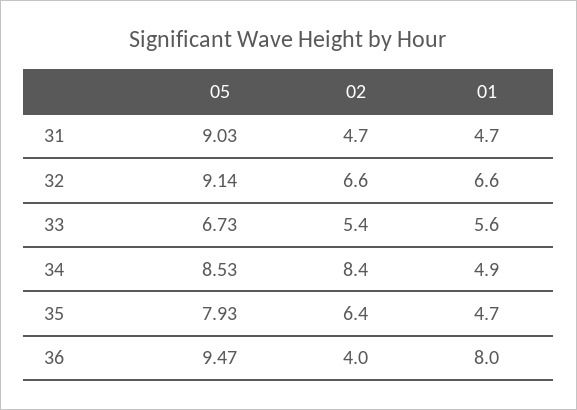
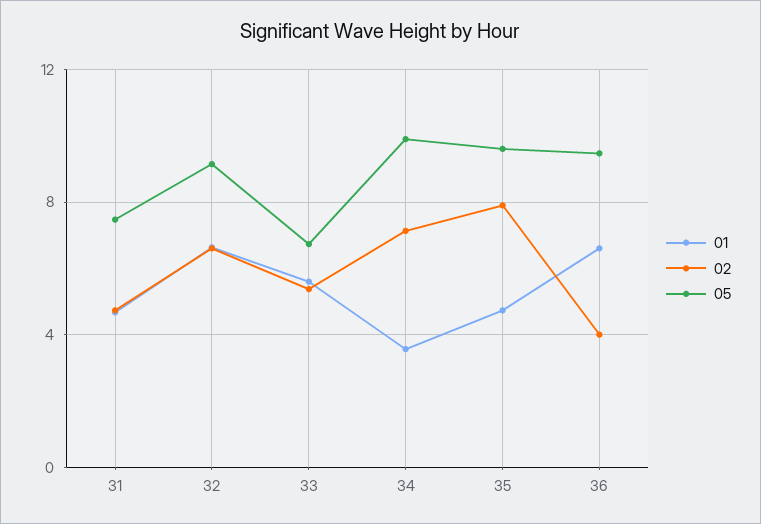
05, 31: 9.03 -> 7.5
05, 34: 8.53 -> 10
02, 34: 8.4 -> 7
01, 34: 4.9 -> 3.5
05, 35: 7.93 -> 9.5
02, 35: 6.4 -> 8
01, 36: 8 -> 6.5

